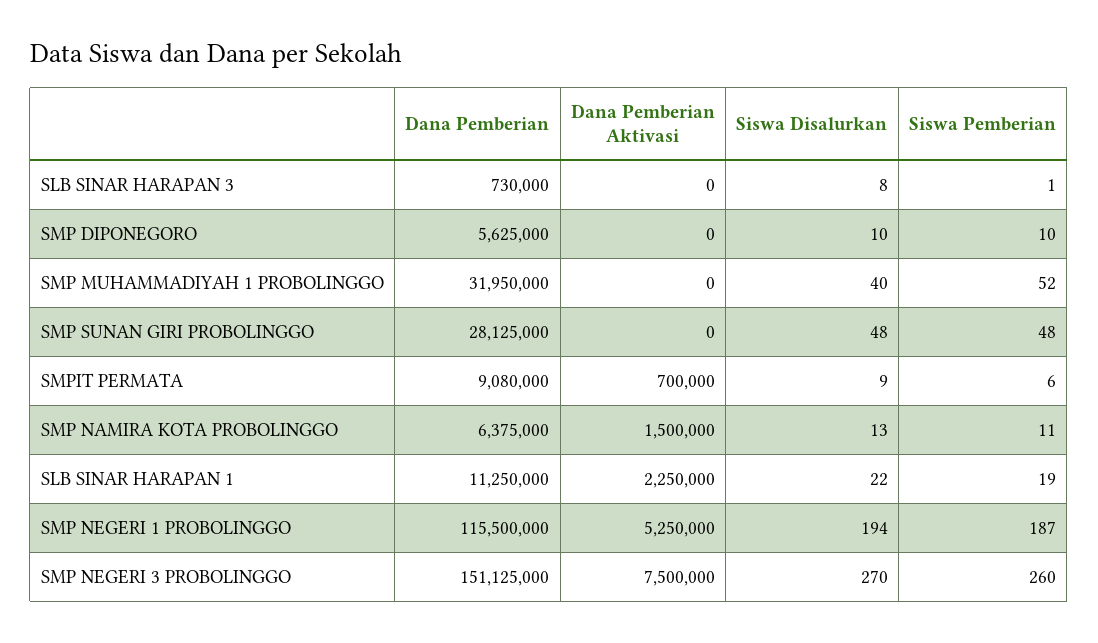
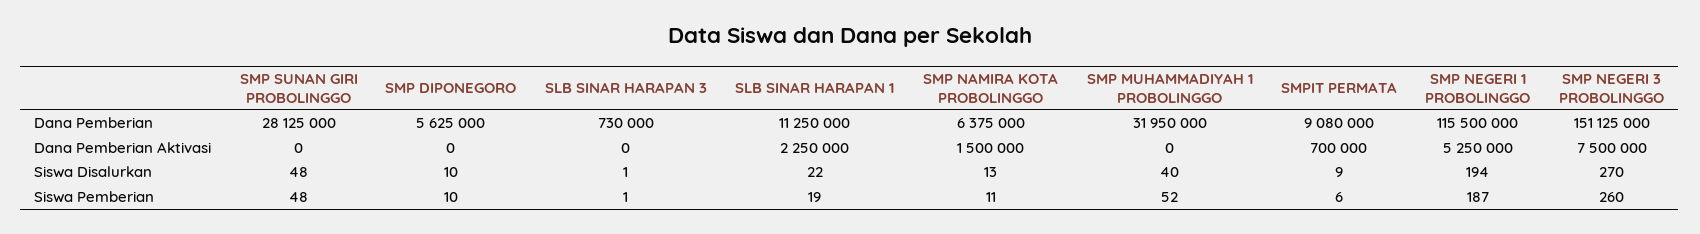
Siswa Disalurkan, SLB SINAR HARAPAN 3: 8 -> 1

